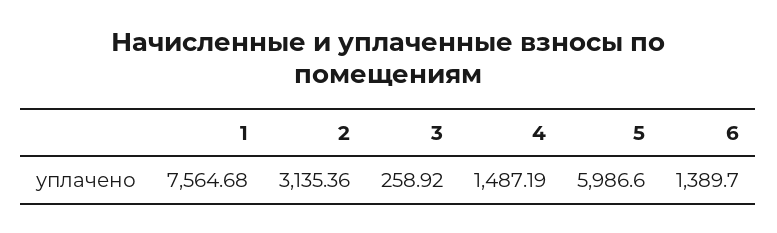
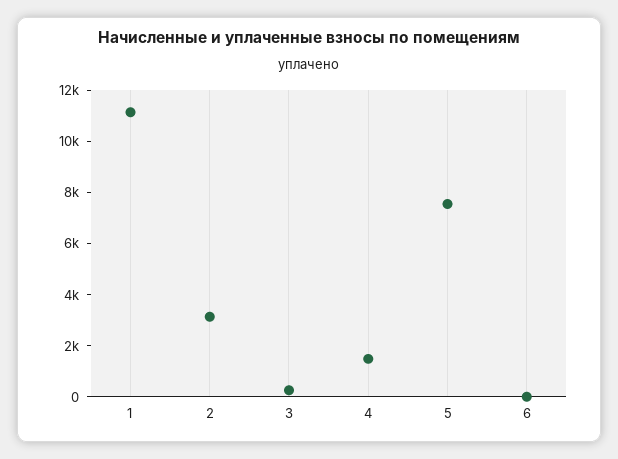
1: 7564.68 -> 11000
5: 5986.6 -> 7500
6: 1389.7 -> 0

